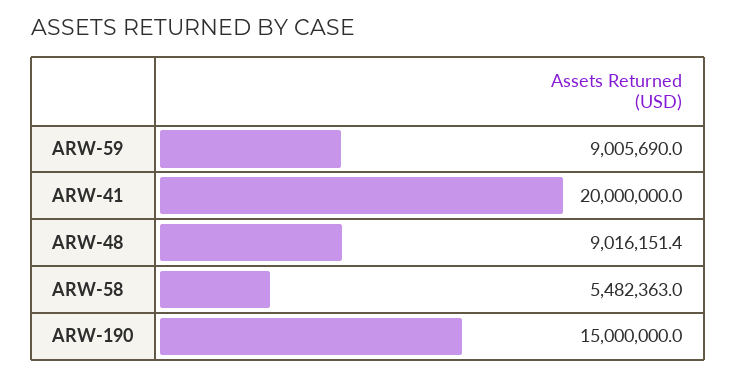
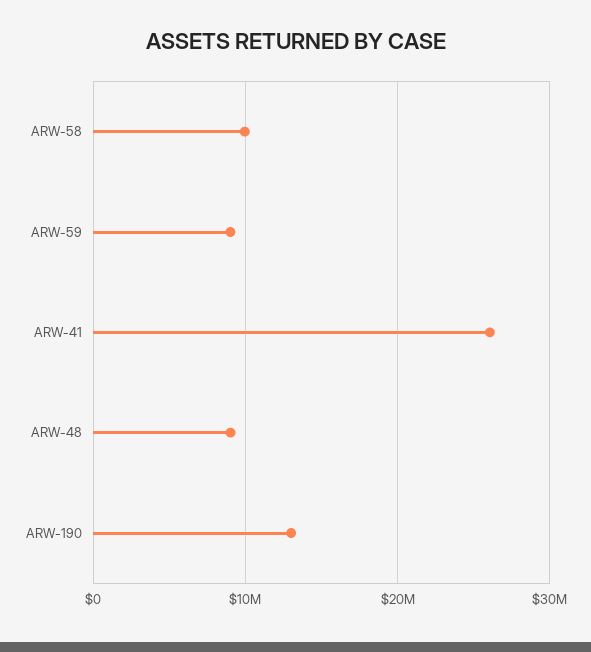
ARW-41: 20000000 -> 26000000
ARW-58: 5482363 -> 10000000
ARW-190: 15000000 -> 13000000

